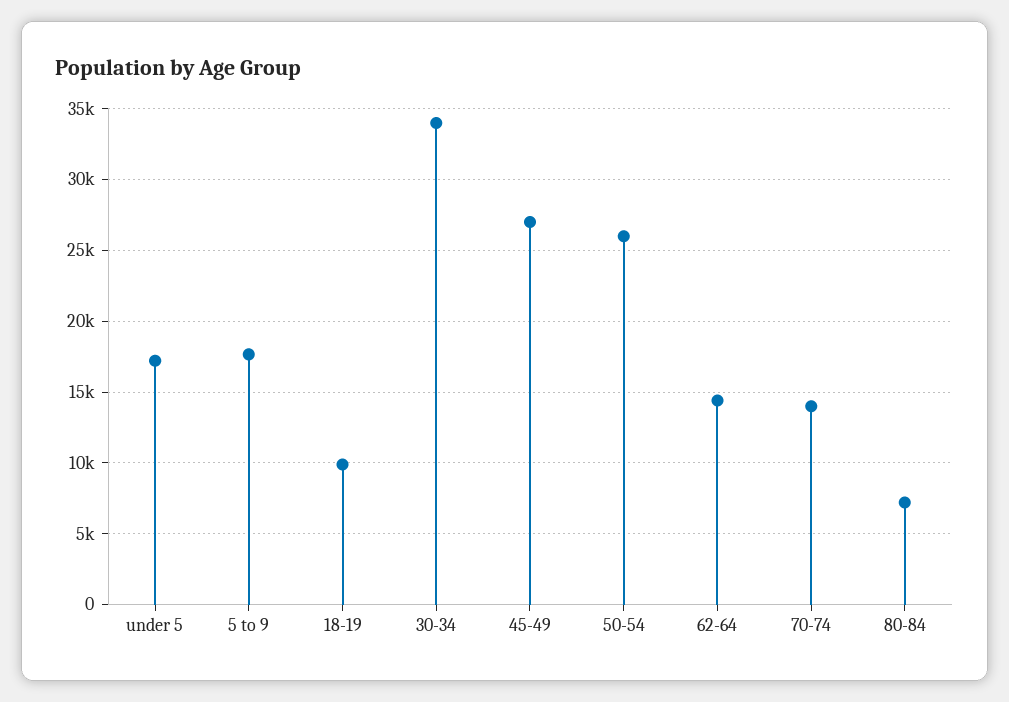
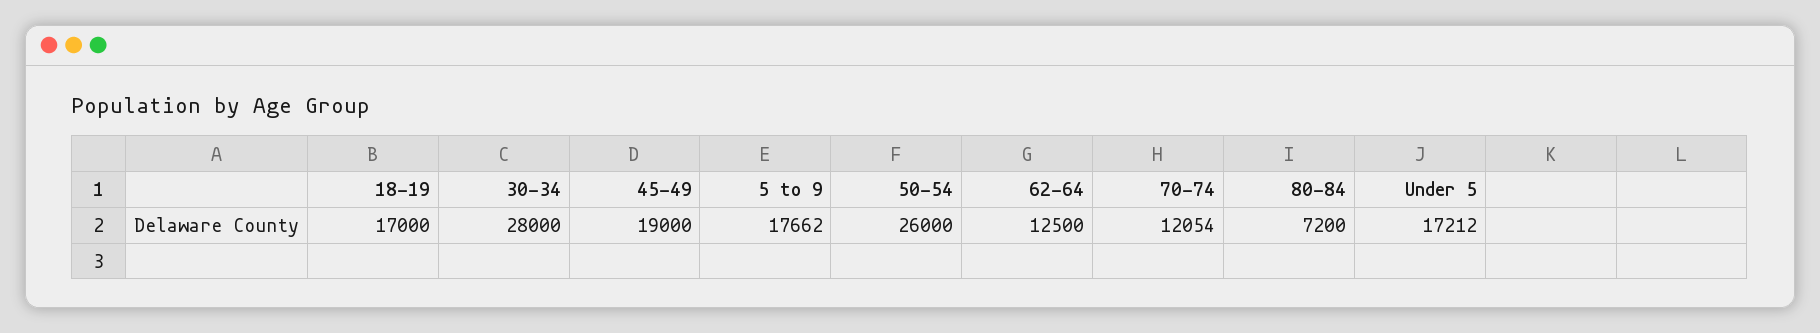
18-19: 10000 -> 17000
30-34: 34000 -> 28000
45-49: 27000 -> 19000
62-64: 14500 -> 12500
70-74: 14000 -> 12054

